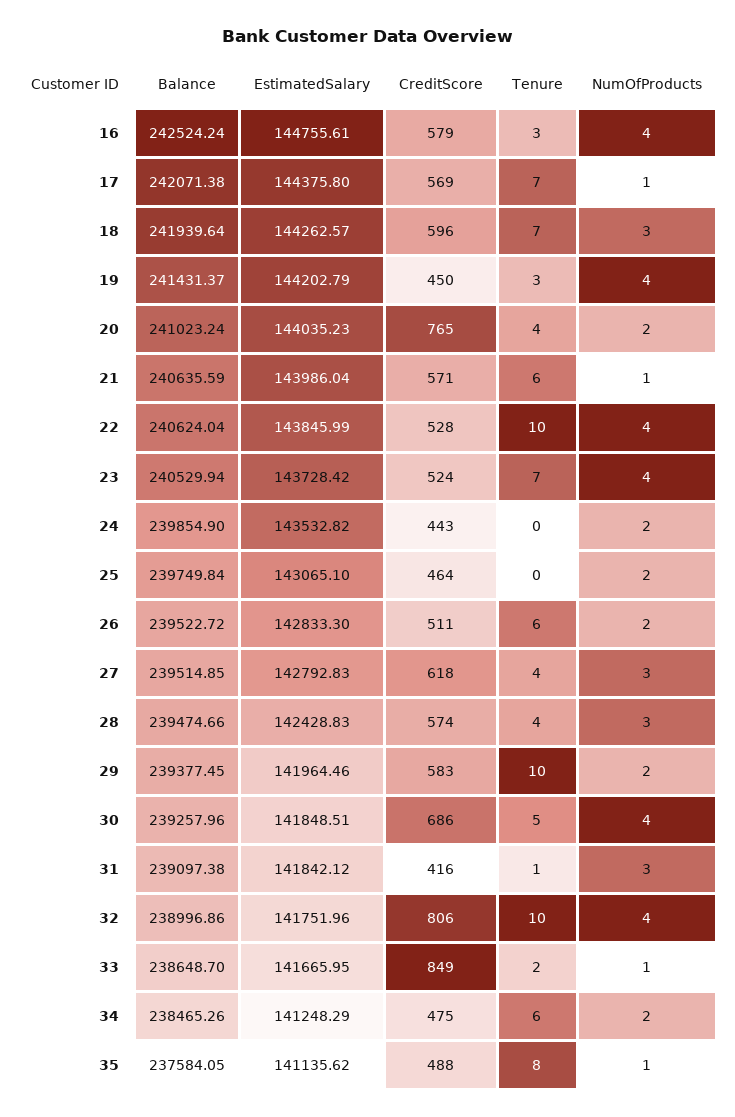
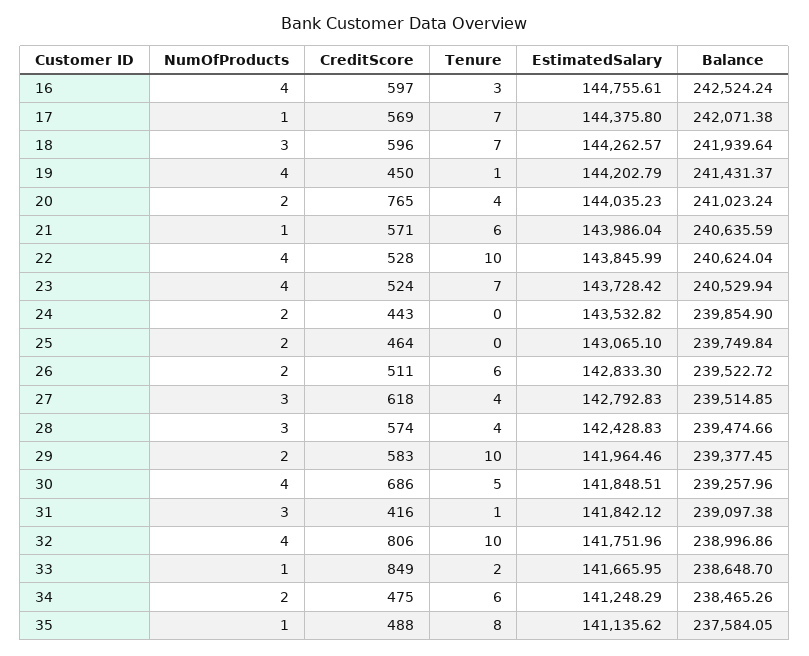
CreditScore, 16: 579 -> 597
Tenure, 19: 3 -> 1

